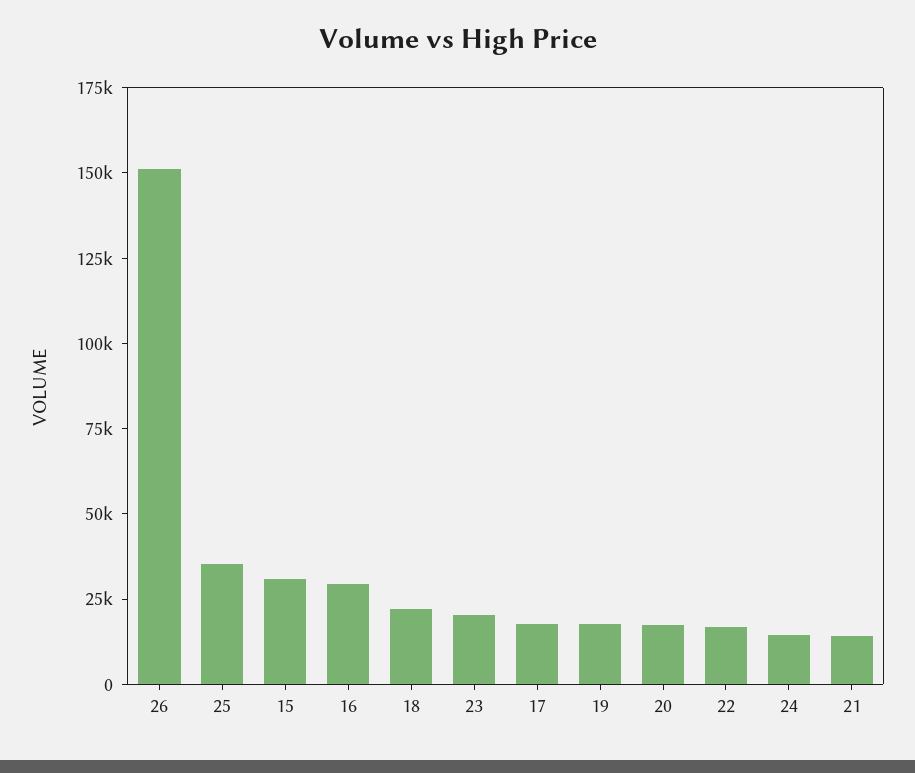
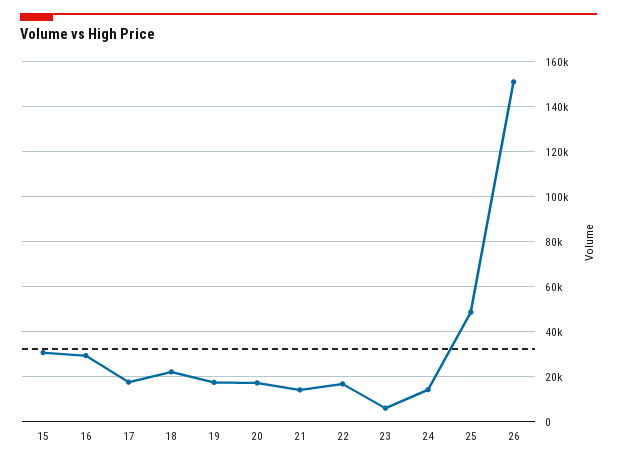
25: 35000 -> 50000
23: 20000 -> 5000

